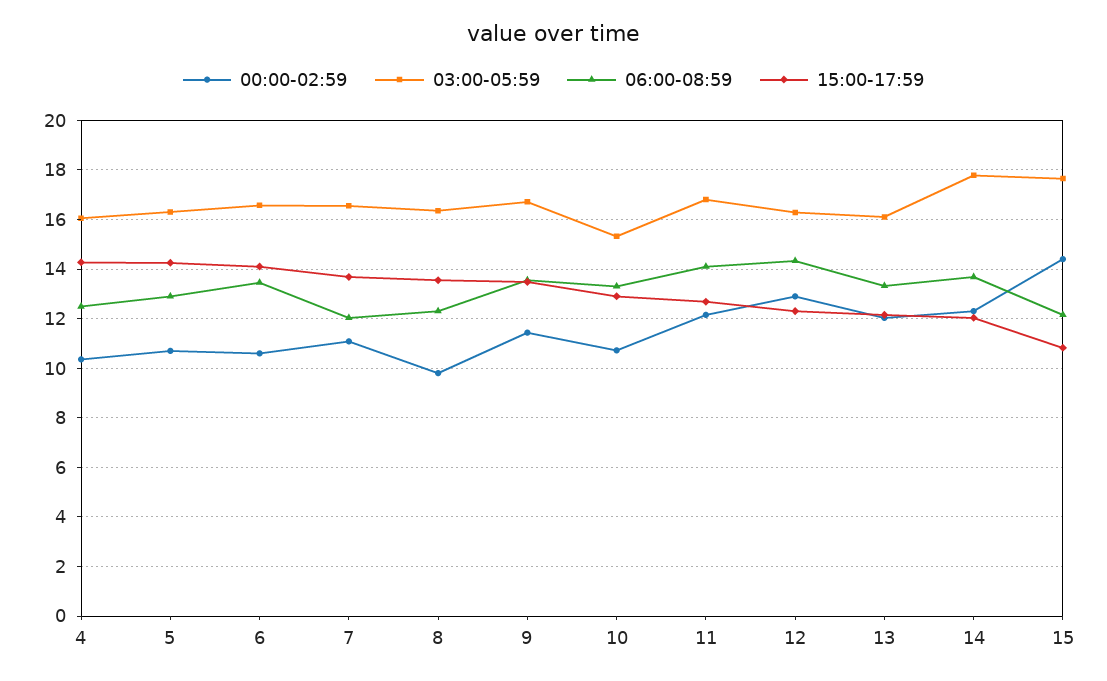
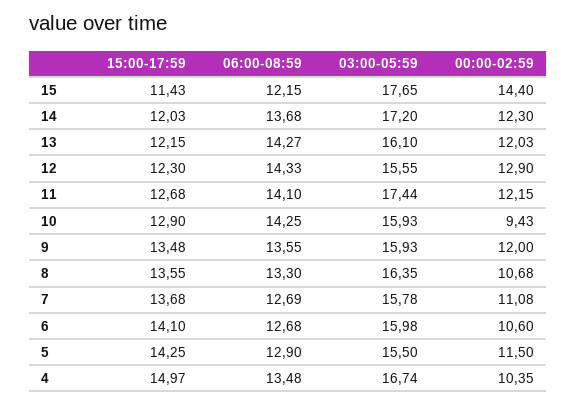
03:00-05:59, 4: 16 -> 16.74
06:00-08:59, 4: 12.5 -> 13.48
15:00-17:59, 4: 14.25 -> 14.97
00:00-02:59, 5: 10.75 -> 11.5
03:00-05:59, 5: 16.25 -> 15.5
03:00-05:59, 6: 16.5 -> 15.98
06:00-08:59, 6: 13.5 -> 12.68
03:00-05:59, 7: 16.5 -> 15.78
06:00-08:59, 7: 12 -> 12.69
00:00-02:59, 8: 9.75 -> 10.68
06:00-08:59, 8: 12.25 -> 13.3
00:00-02:59, 9: 11.5 -> 12
03:00-05:59, 9: 16.75 -> 15.93
00:00-02:59, 10: 10.75 -> 9.43
03:00-05:59, 10: 15.25 -> 15.93
06:00-08:59, 10: 13.25 -> 14.25
03:00-05:59, 11: 16.75 -> 17.44
03:00-05:59, 12: 16.25 -> 15.55
06:00-08:59, 13: 13.25 -> 14.27
03:00-05:59, 14: 17.75 -> 17.2
15:00-17:59, 15: 10.75 -> 11.43

